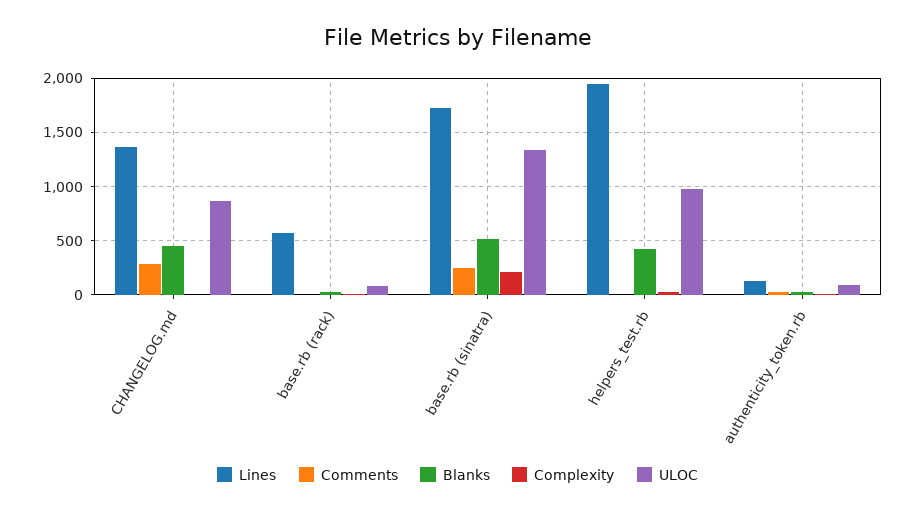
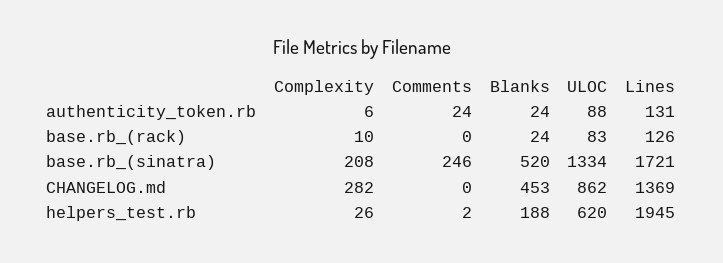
Comments, CHANGELOG.md: 300 -> 0
Complexity, CHANGELOG.md: 0 -> 282
Lines, base.rb (rack): 600 -> 126
Blanks, helpers_test.rb: 400 -> 188
ULOC, helpers_test.rb: 1000 -> 620

